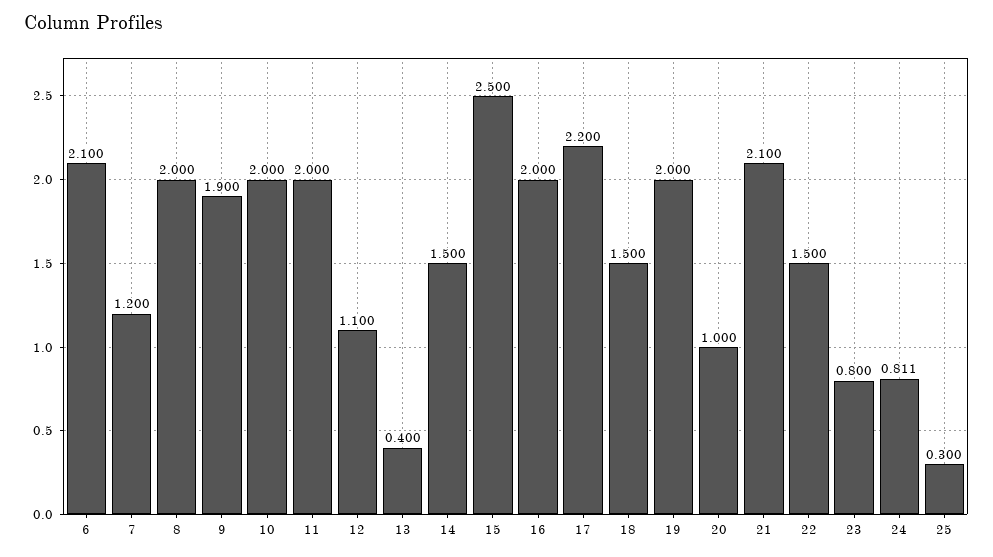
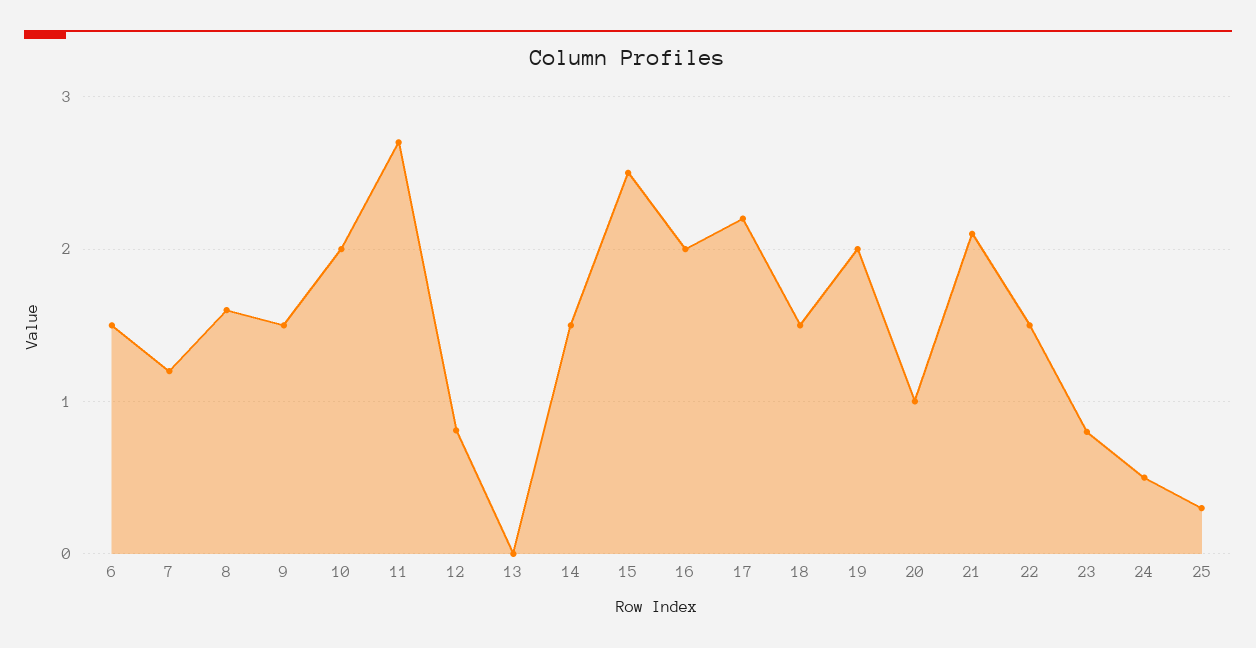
6: 2.1 -> 1.5
8: 2 -> 1.6
9: 1.9 -> 1.5
11: 2 -> 2.7
12: 1.1 -> 0.8
13: 0.4 -> 0
24: 0.811 -> 0.5

